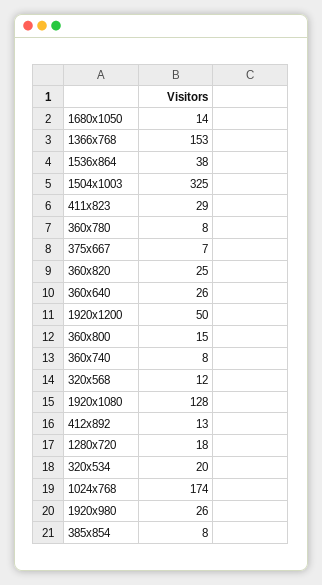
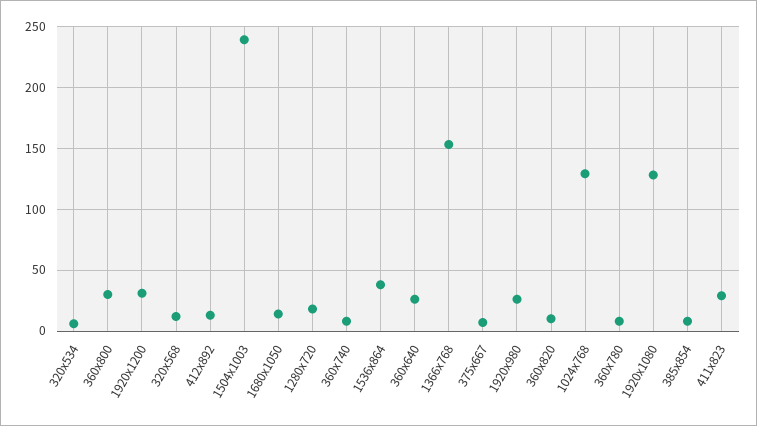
1504x1003: 325 -> 240
360x820: 25 -> 10
1920x1200: 50 -> 30
360x800: 15 -> 30
320x534: 20 -> 5
1024x768: 174 -> 130

